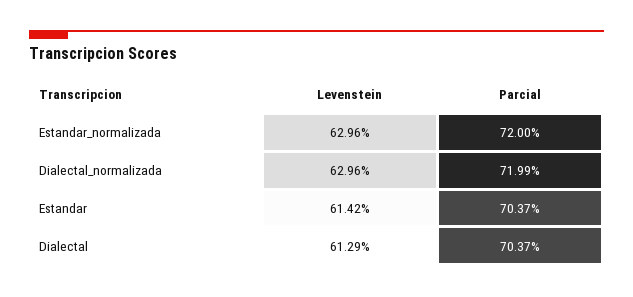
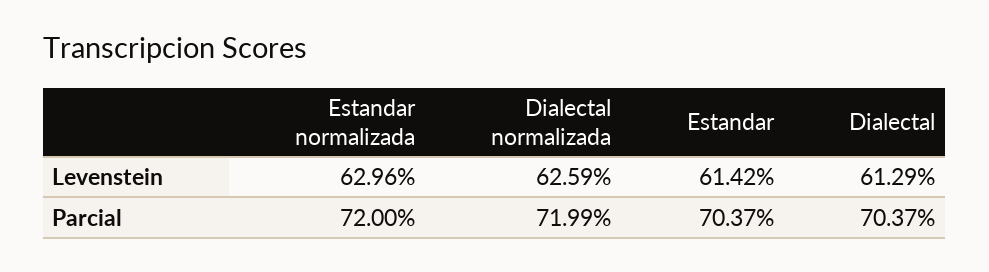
Levenstein, Dialectal_normalizada: 62.96 -> 62.59

